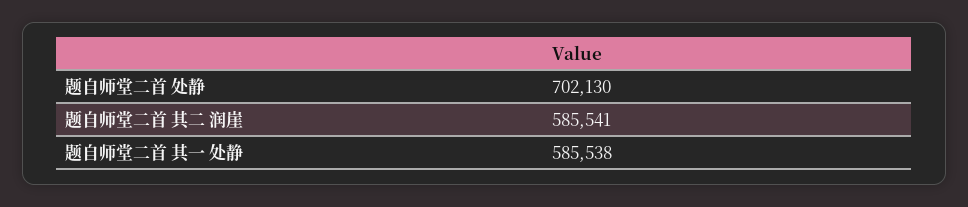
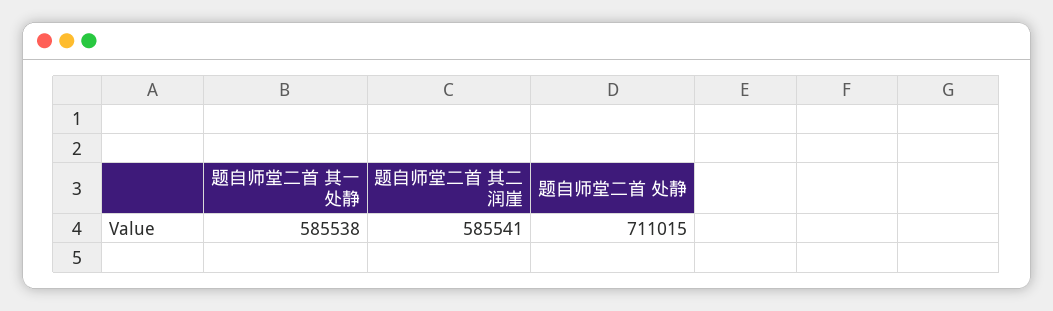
题自师堂二首 处静: 702130 -> 711015

